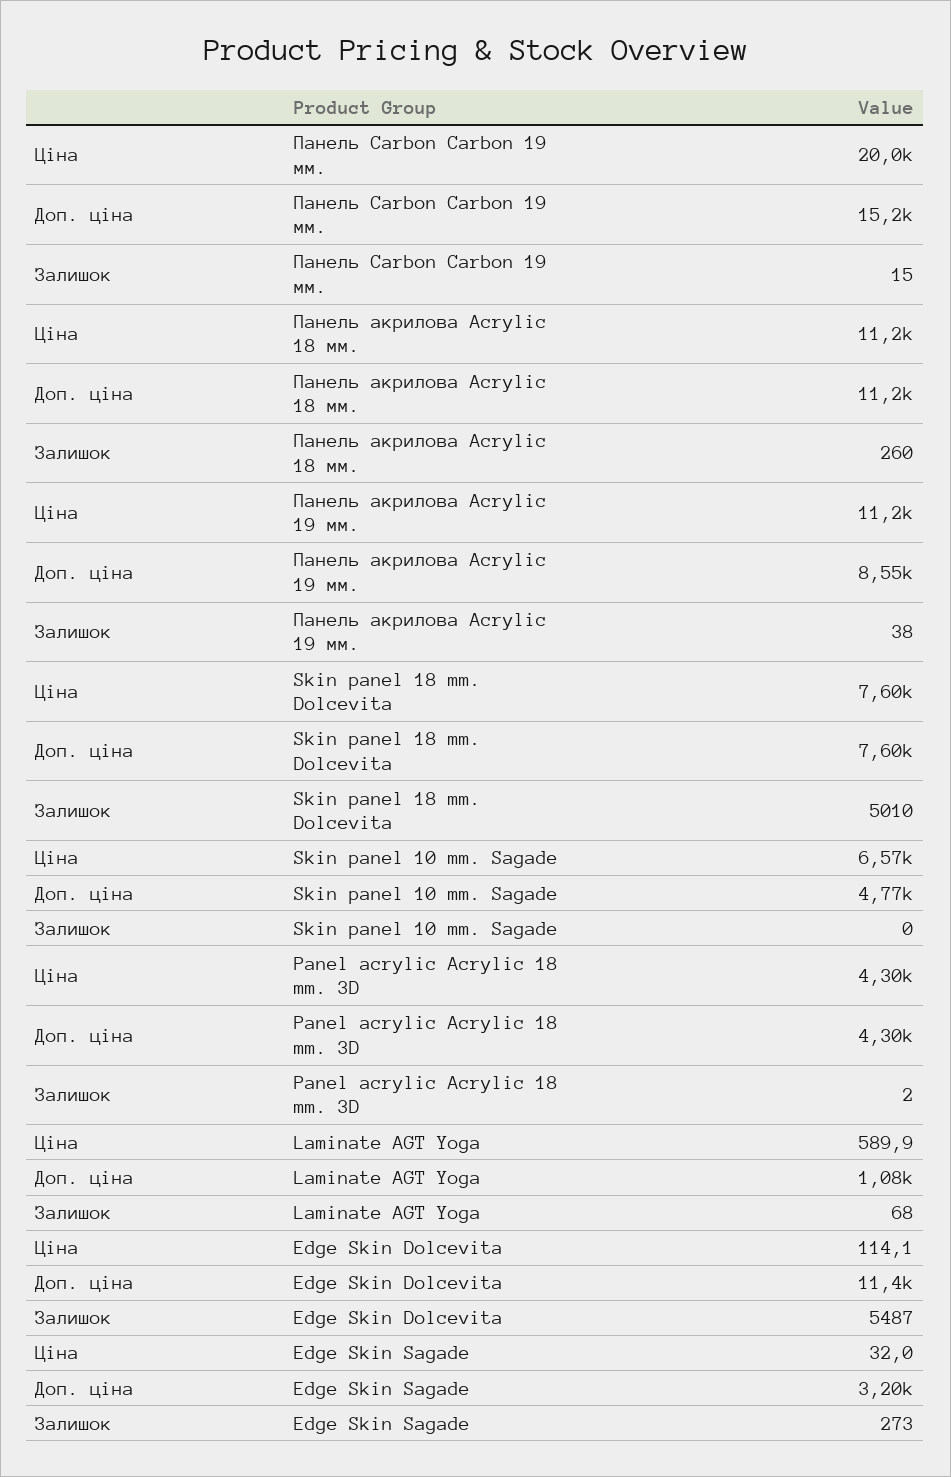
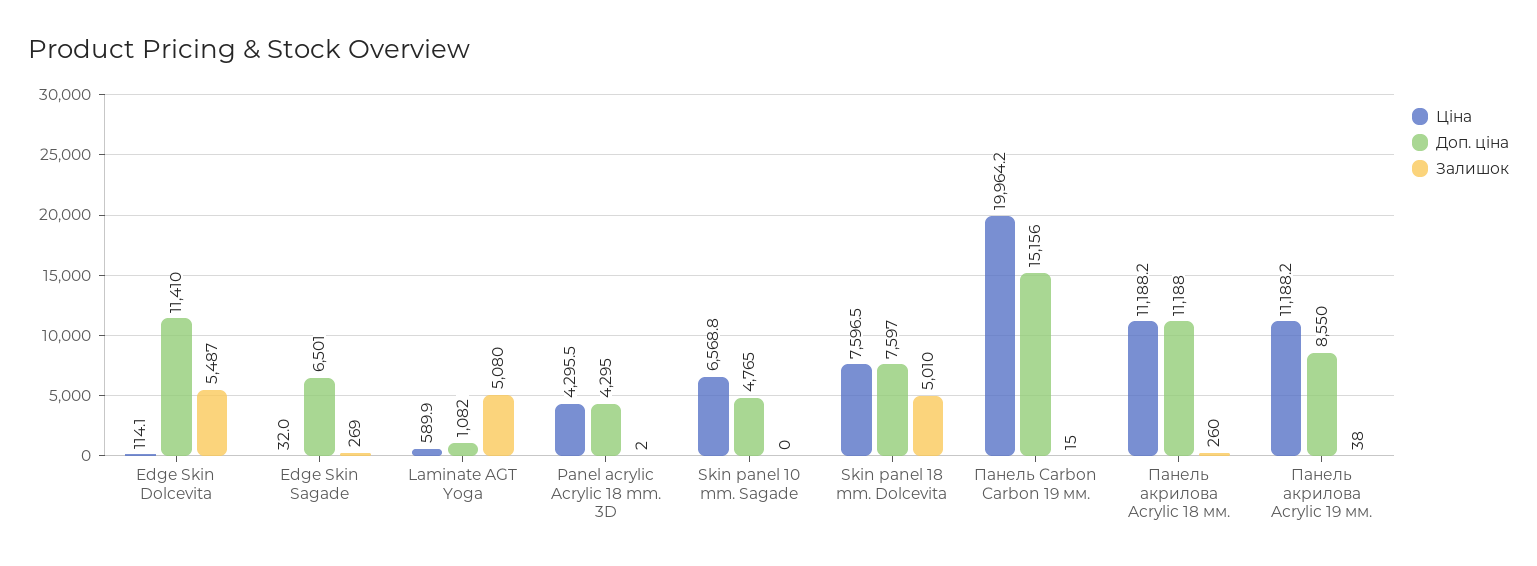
Залишок, Laminate AGT Yoga: 68 -> 5080
Доп. ціна, Edge Skin Sagade: 3200 -> 6501
Залишок, Edge Skin Sagade: 273 -> 269

